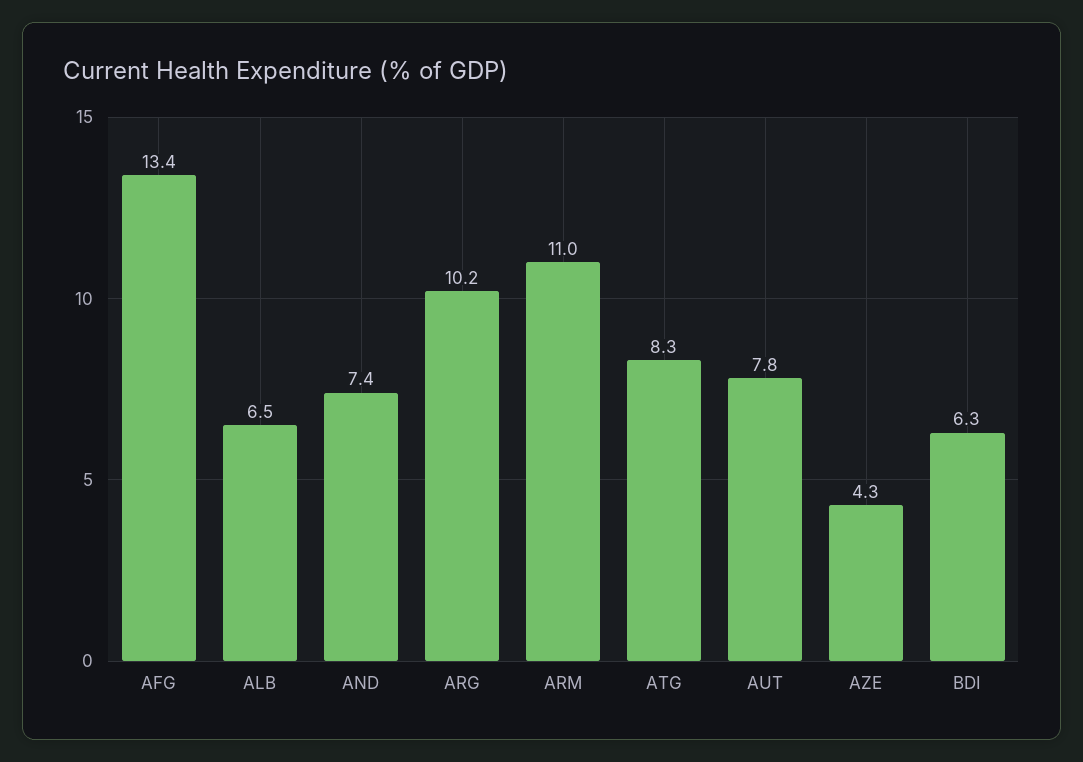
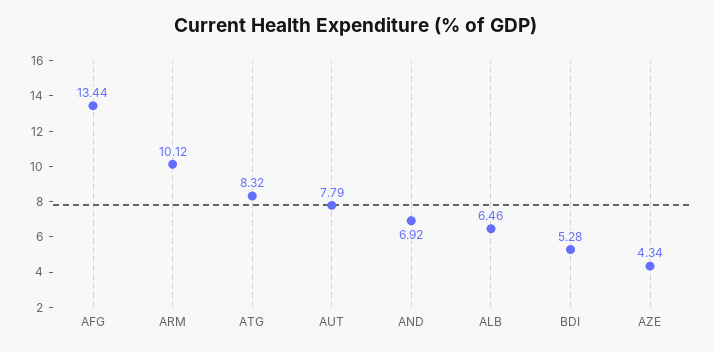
AND: 7.4 -> 6.92
ARG: 10.2 -> none
ARM: 11 -> 10.12
BDI: 6.3 -> 5.28

